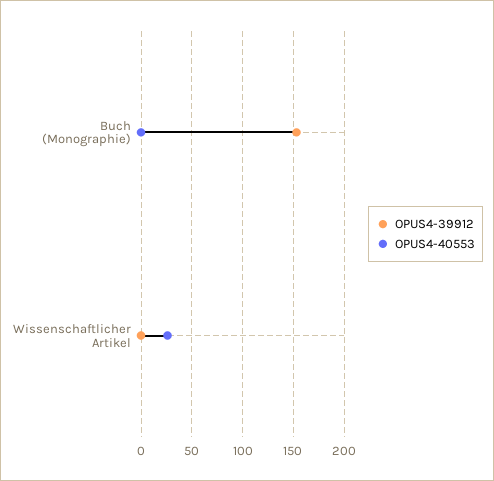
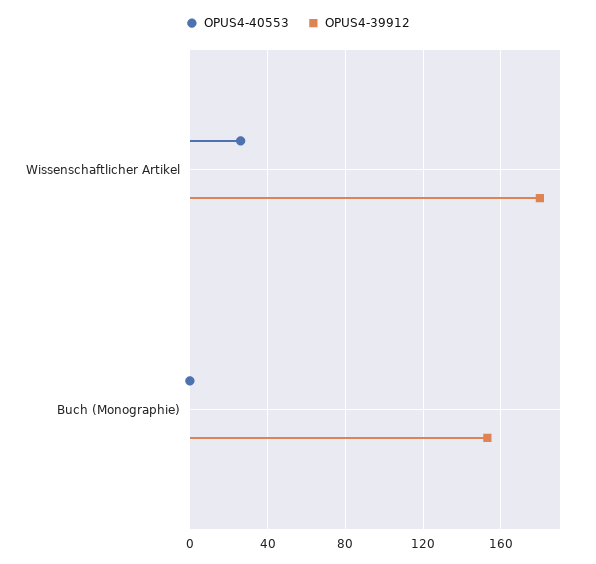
OPUS4-39912, Wissenschaftlicher Artikel: 0 -> 180

